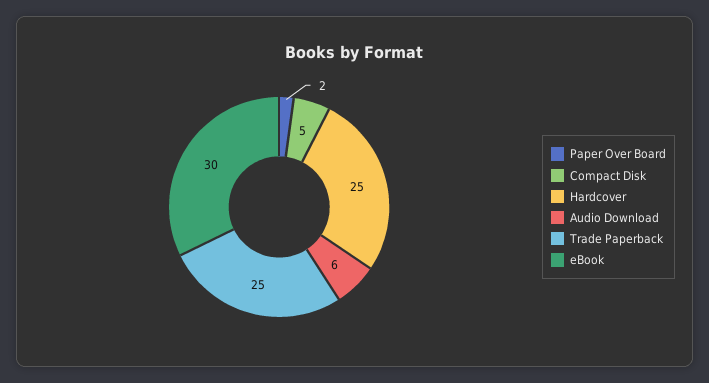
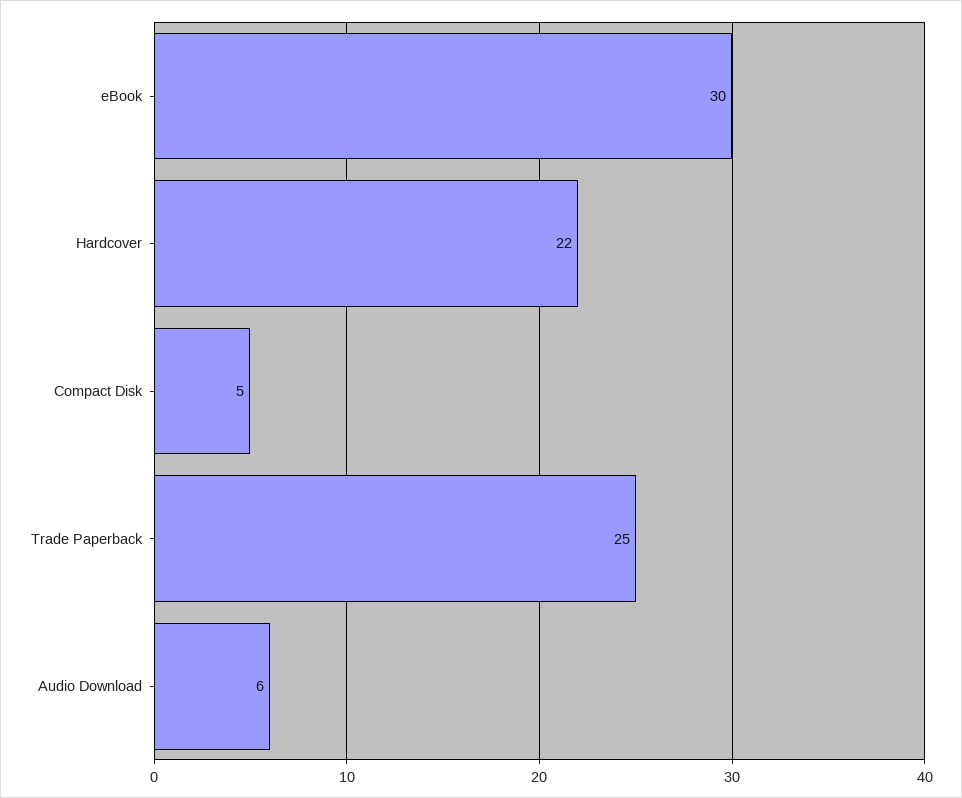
Paper Over Board: 2 -> none
Hardcover: 25 -> 22

